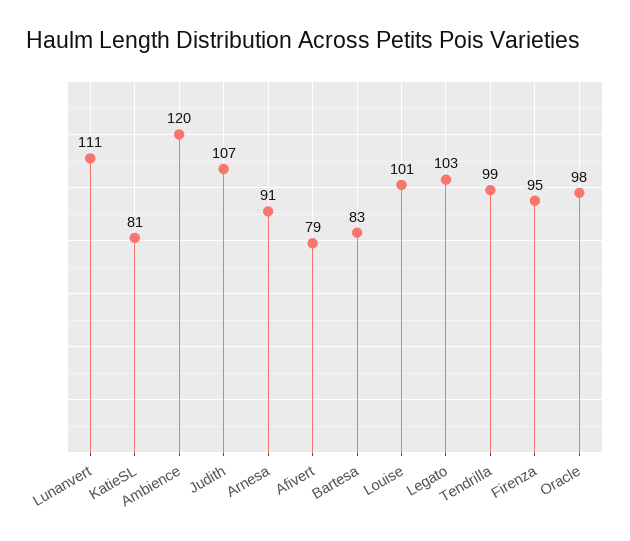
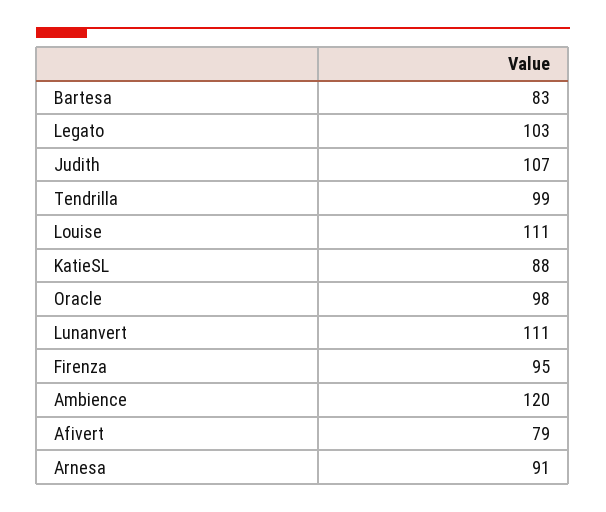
KatieSL: 81 -> 88
Louise: 101 -> 111

